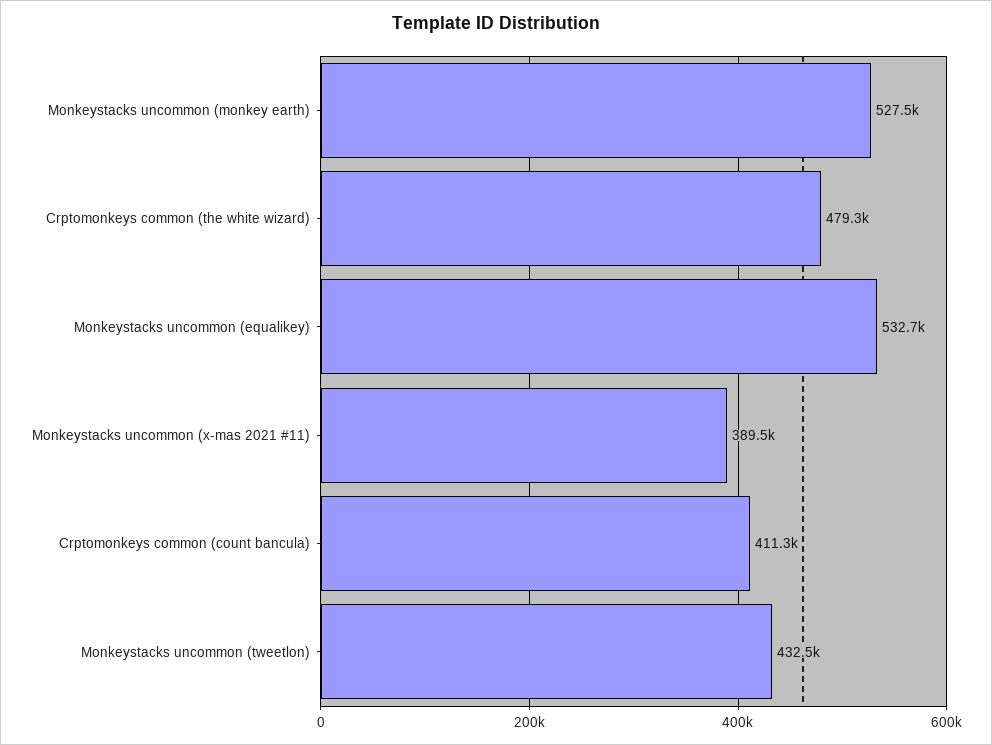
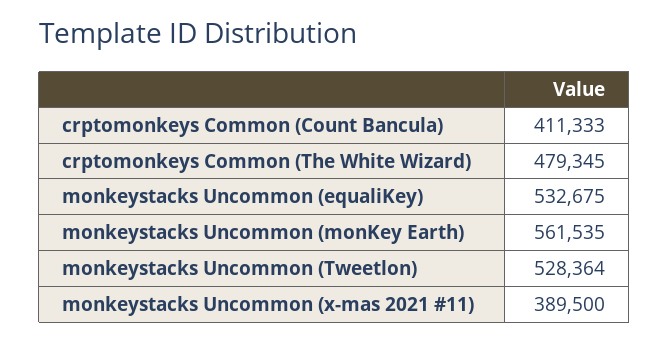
Monkeystacks uncommon (monkey earth): 527500 -> 561535
Monkeystacks uncommon (tweetlon): 432500 -> 528364

